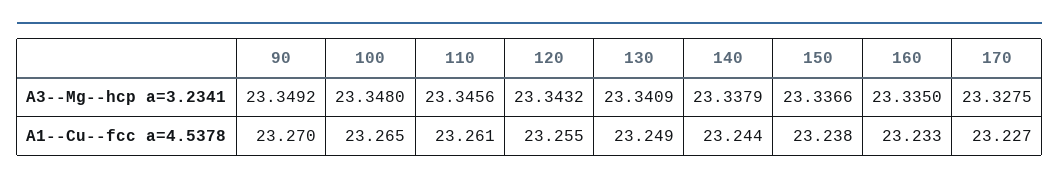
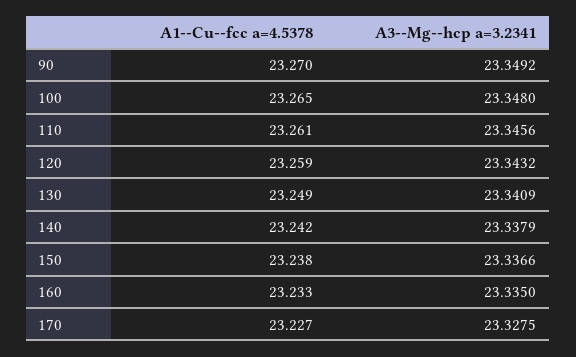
120, A1--Cu--fcc a=4.5378: 23.255 -> 23.259
140, A1--Cu--fcc a=4.5378: 23.244 -> 23.242

